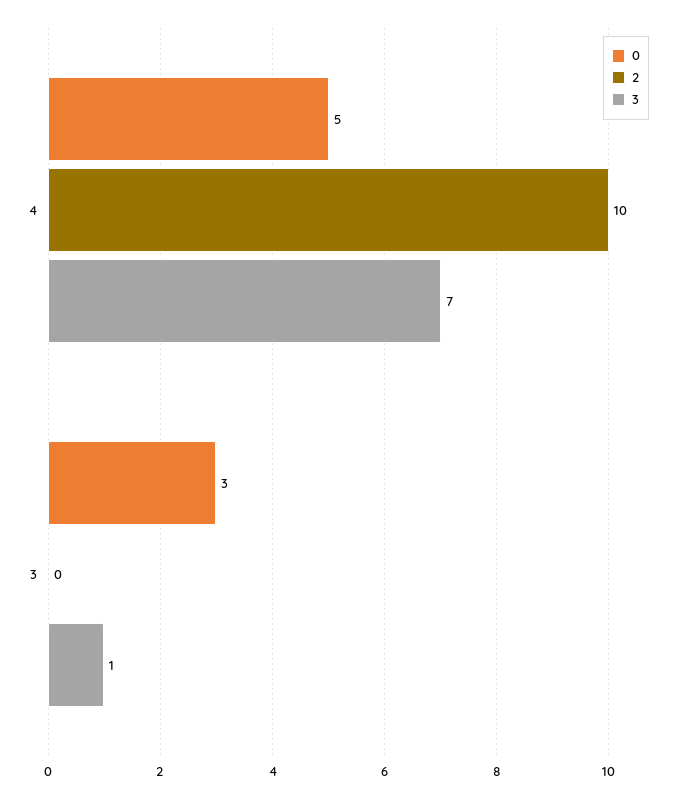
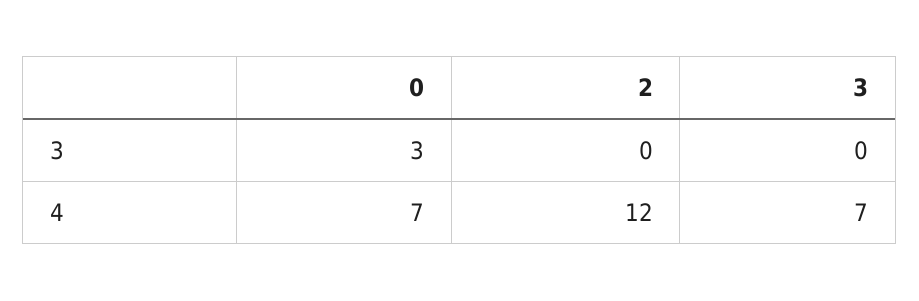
0, 4: 5 -> 7
2, 4: 10 -> 12
3, 3: 1 -> 0

